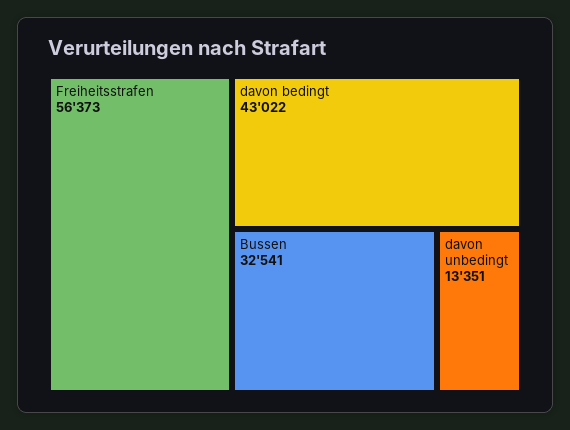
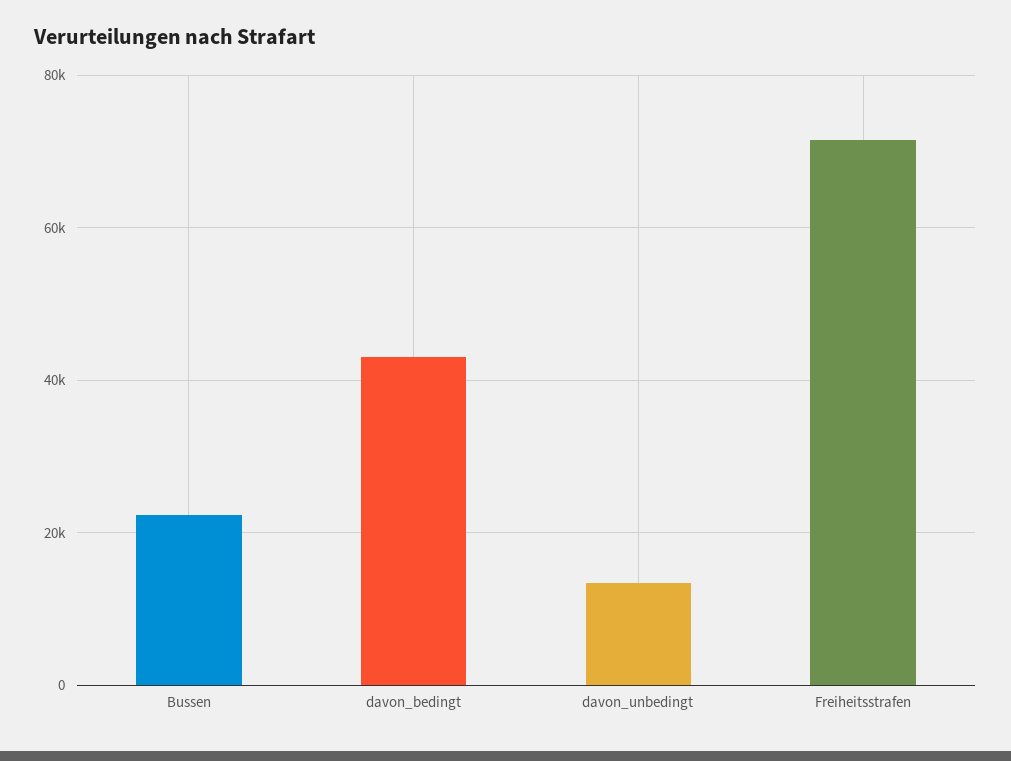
Freiheitsstrafen: 56373 -> 72000
Bussen: 32541 -> 22000

